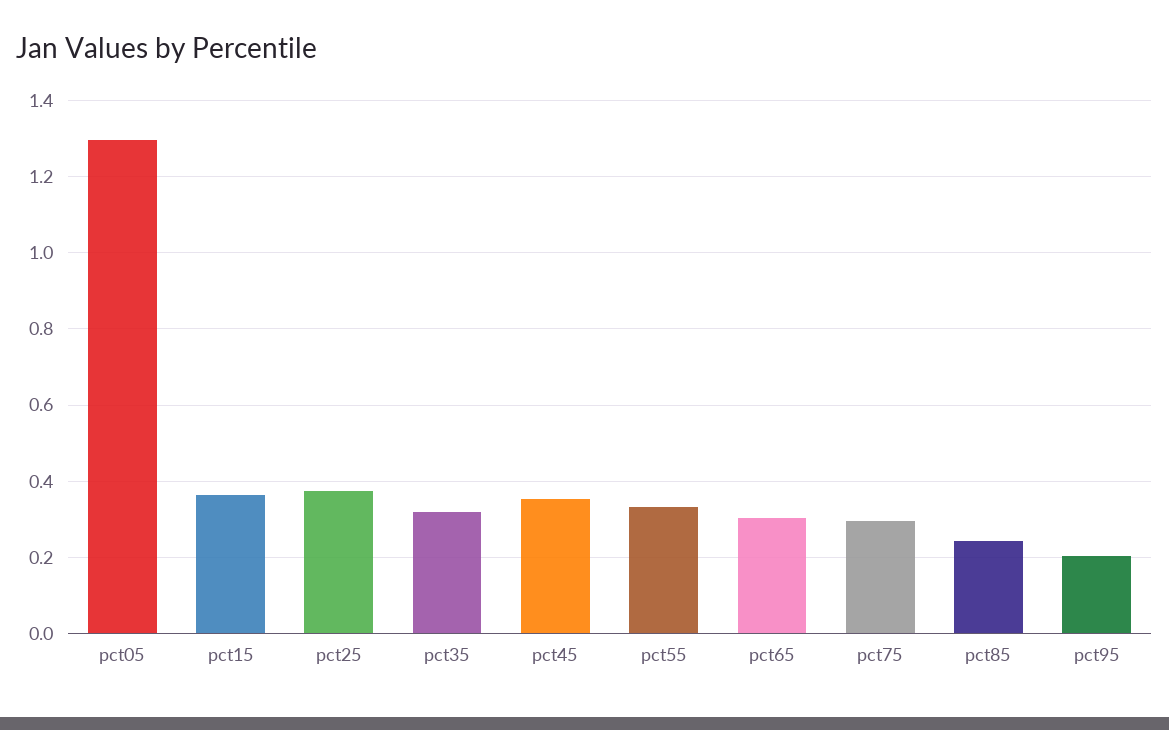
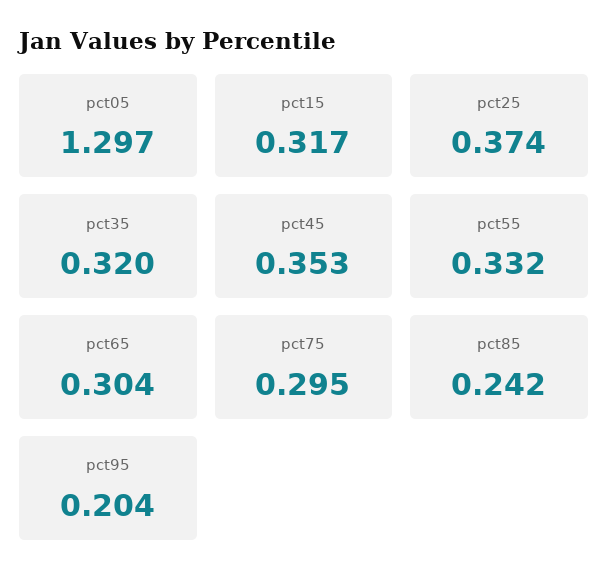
pct15: 0.36 -> 0.317

